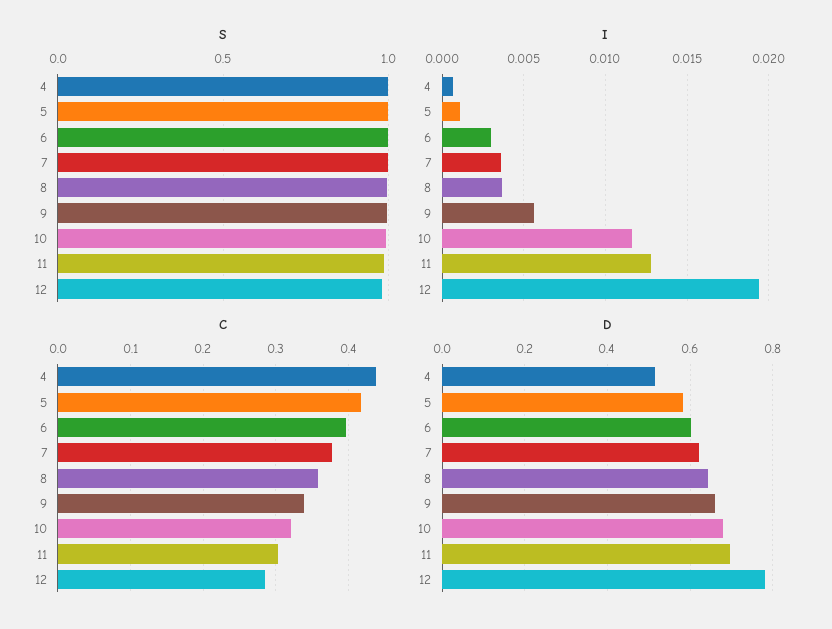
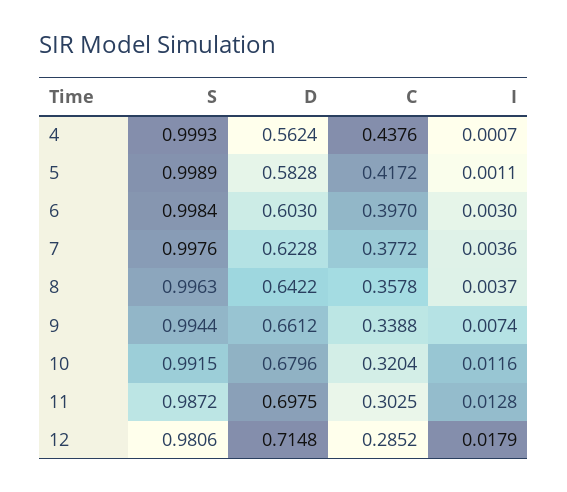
I, 9: 0.0055 -> 0.0074
I, 12: 0.0195 -> 0.0179
D, 4: 0.52 -> 0.5624
D, 12: 0.78 -> 0.7148

